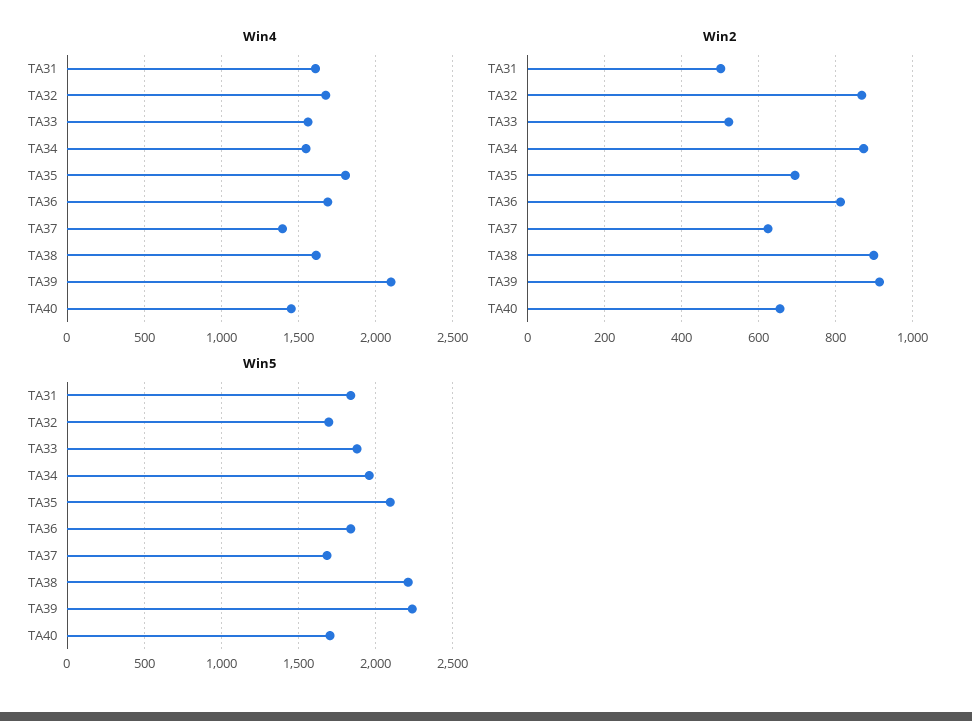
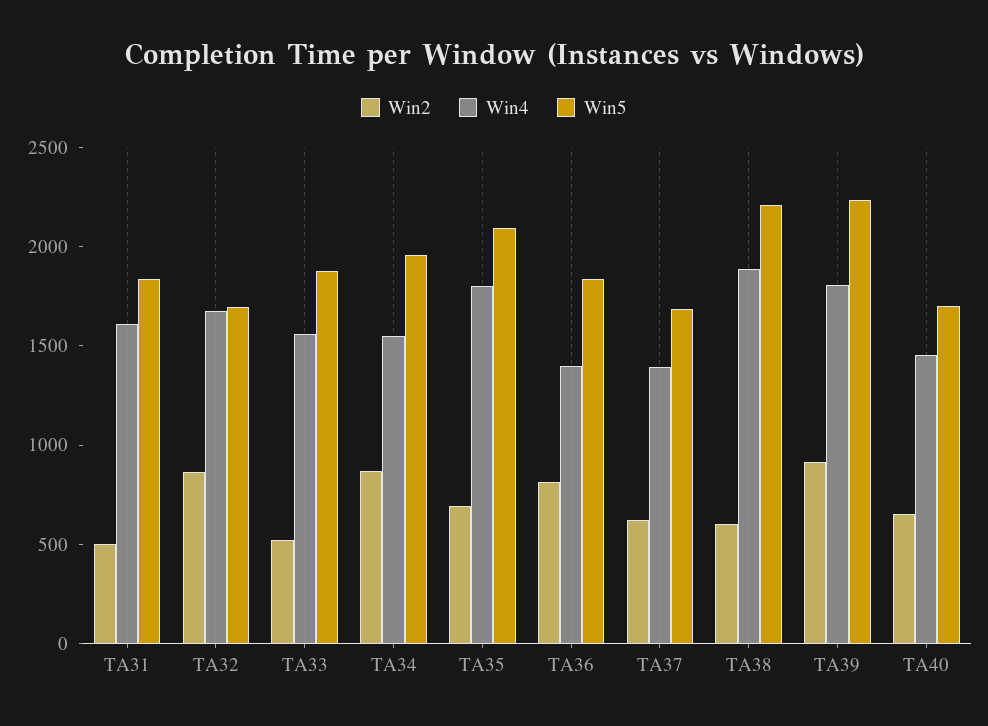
Win4, TA36: 1700 -> 1400
Win4, TA38: 1600 -> 1900
Win4, TA39: 2100 -> 1800
Win2, TA38: 900 -> 600

